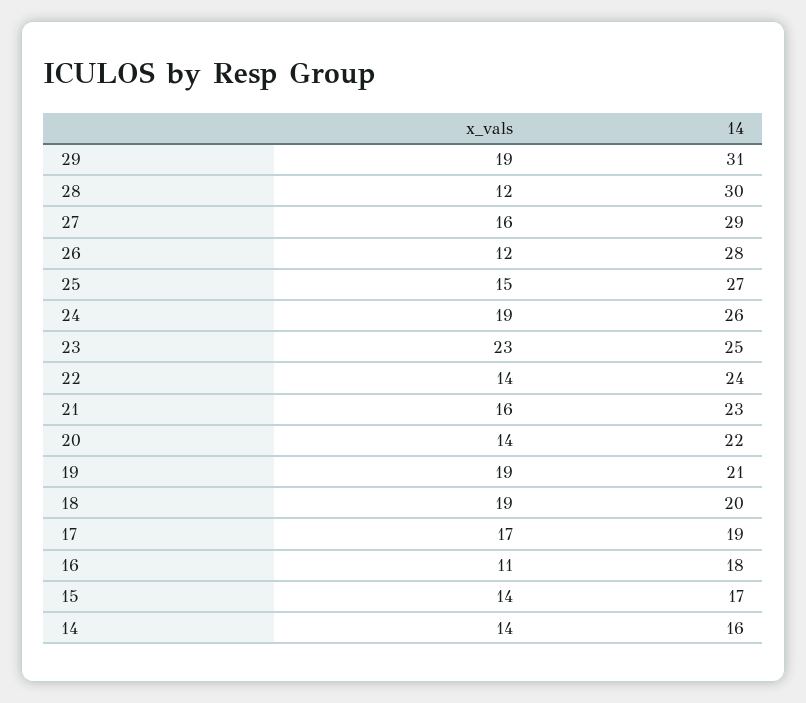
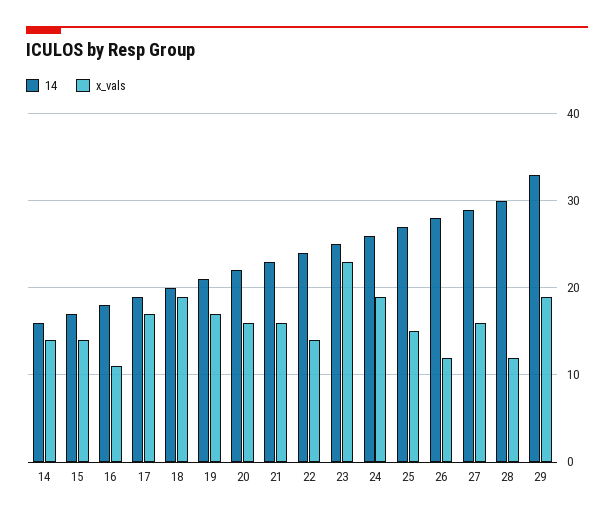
14, 29: 31 -> 33
x_vals, 20: 14 -> 16
x_vals, 19: 19 -> 17

